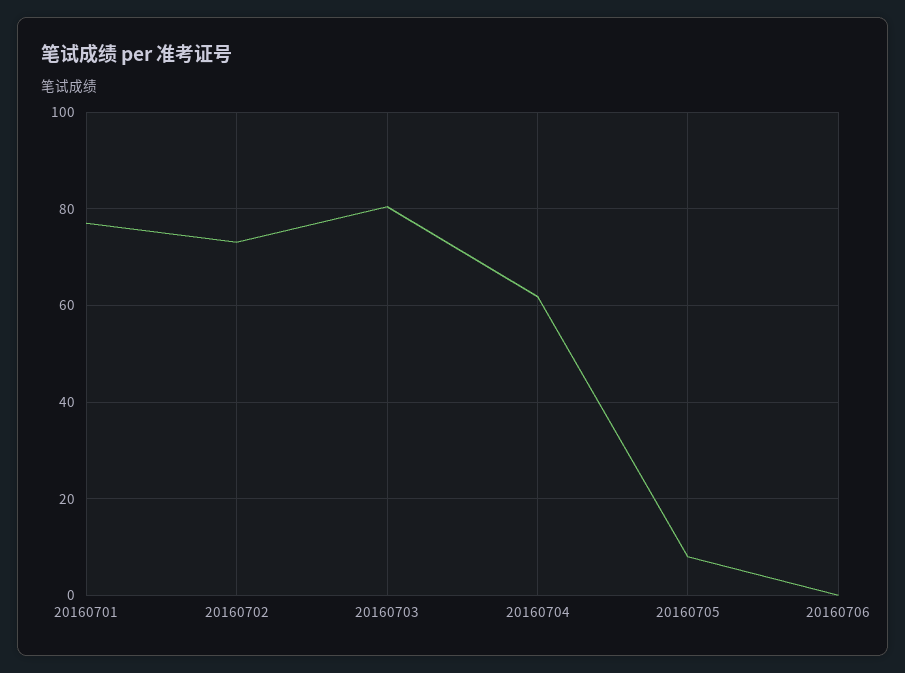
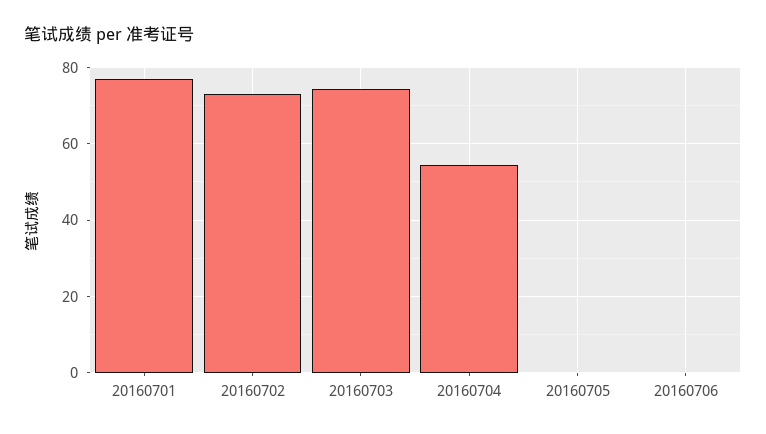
20160703: 80 -> 74
20160704: 62 -> 54
20160705: 8 -> 0

